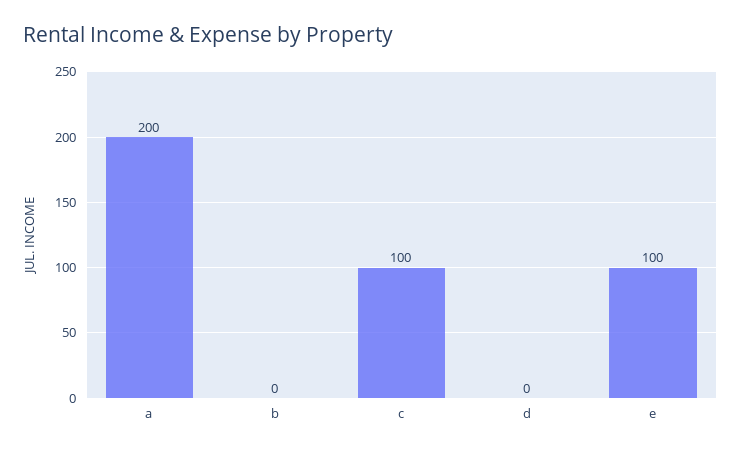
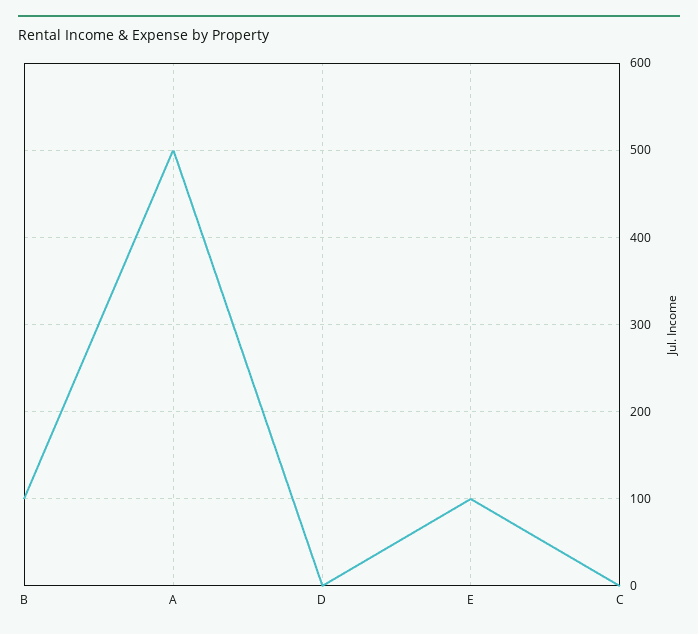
a: 200 -> 500
b: 0 -> 100
c: 100 -> 0

